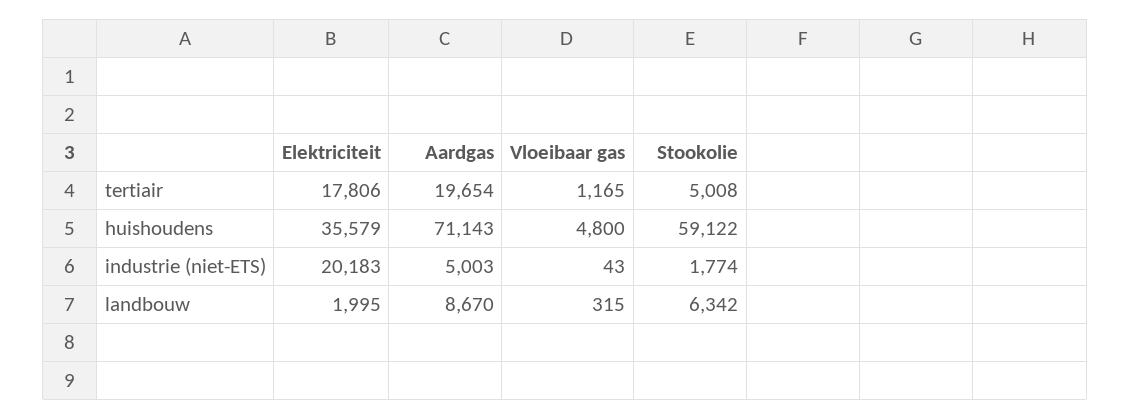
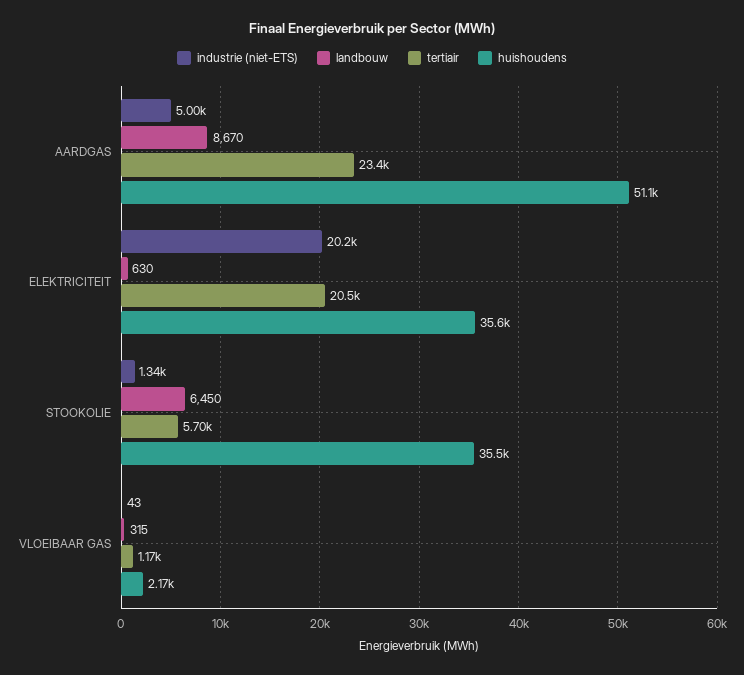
tertiair, Elektriciteit: 17806 -> 20500
tertiair, Aardgas: 19654 -> 23400
tertiair, Stookolie: 5008 -> 5700
huishoudens, Aardgas: 71143 -> 51100
huishoudens, Vloeibaar gas: 4800 -> 2170
huishoudens, Stookolie: 59122 -> 35500
industrie (niet-ETS), Stookolie: 1774 -> 1340
landbouw, Elektriciteit: 1995 -> 630
landbouw, Stookolie: 6342 -> 6450

